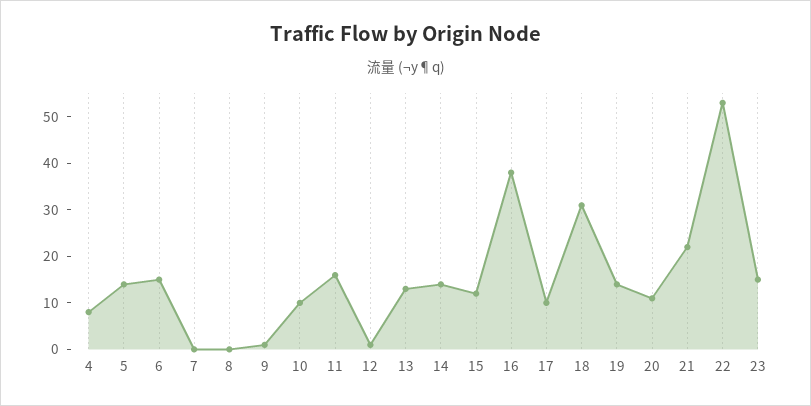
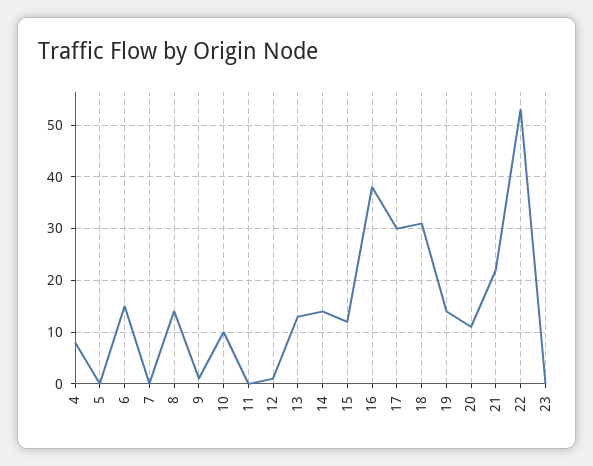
5: 15 -> 0
8: 0 -> 15
11: 15 -> 0
17: 10 -> 30
23: 15 -> 0

